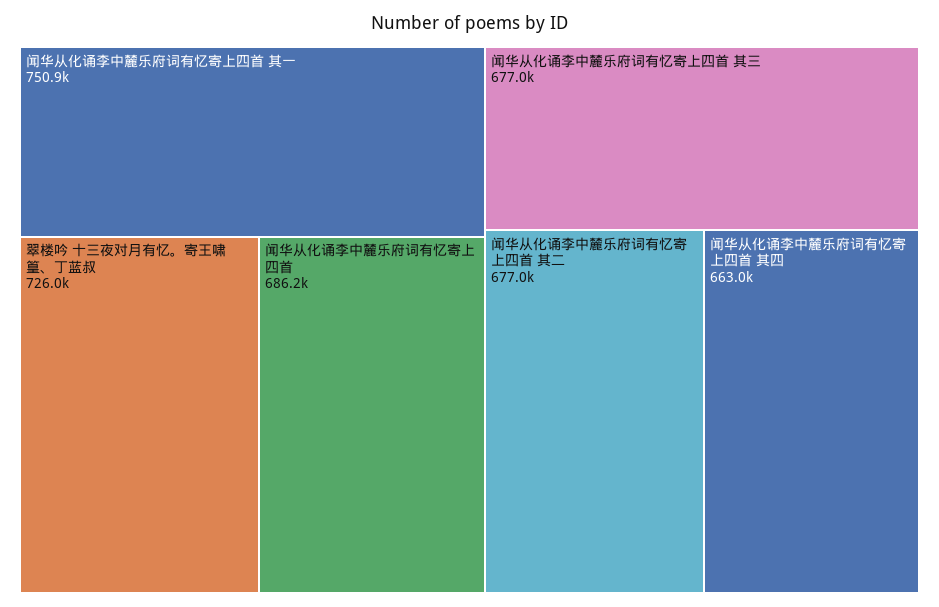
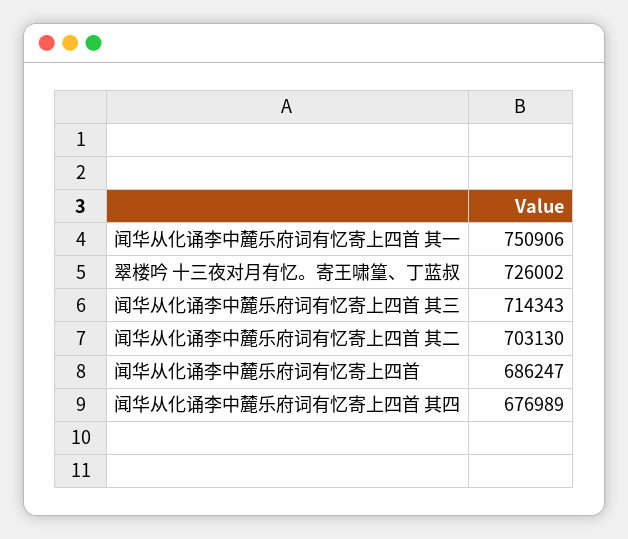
闻华从化诵李中麓乐府词有忆寄上四首 其三: 677000 -> 714343
闻华从化诵李中麓乐府词有忆寄上四首 其二: 677000 -> 703130
闻华从化诵李中麓乐府词有忆寄上四首 其四: 663000 -> 676989

